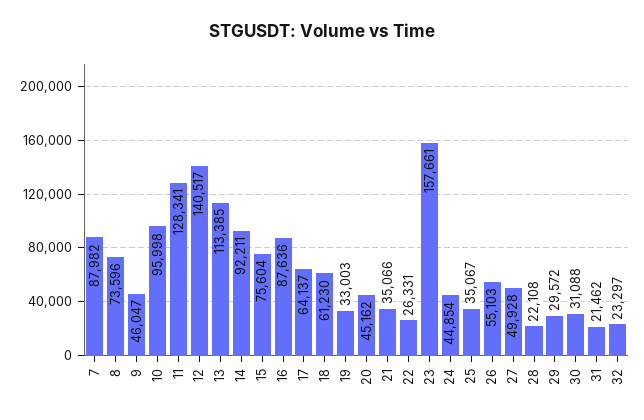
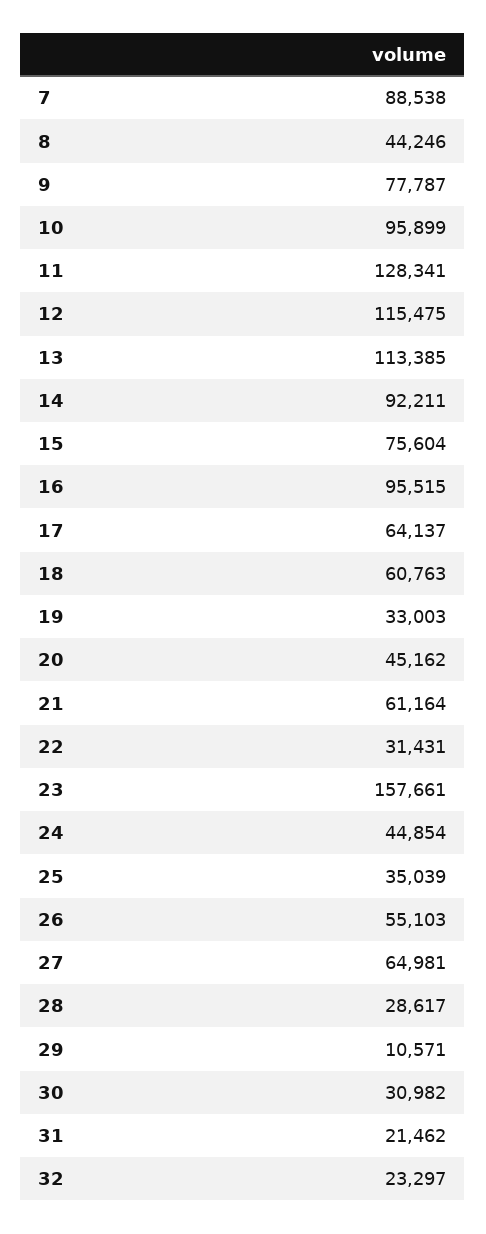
7: 87982 -> 88538
8: 73596 -> 44246
9: 46047 -> 77787
10: 95998 -> 95899
12: 140517 -> 115475
16: 87636 -> 95515
18: 61230 -> 60763
21: 35066 -> 61164
22: 26331 -> 31431
25: 35067 -> 35039
27: 49928 -> 64981
28: 22108 -> 28617
29: 29572 -> 10571
30: 31088 -> 30982

